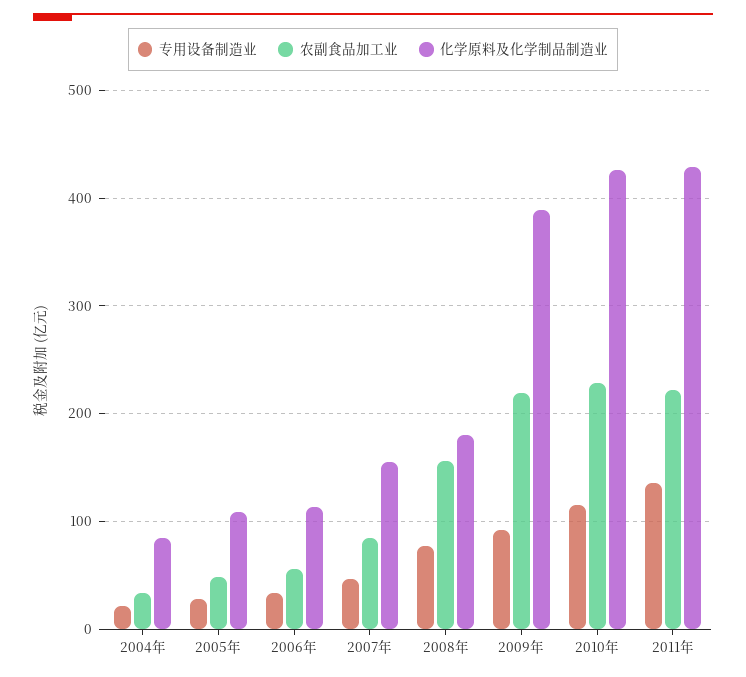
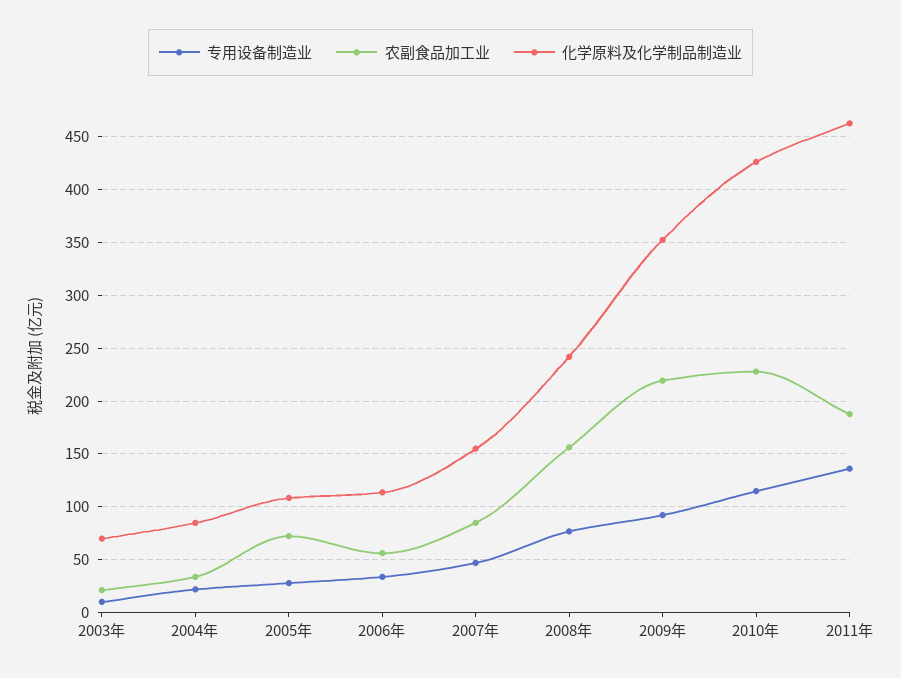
农副食品加工业, 2005年: 50 -> 70
化学原料及化学制品制造业, 2008年: 180 -> 240
化学原料及化学制品制造业, 2009年: 390 -> 350
农副食品加工业, 2011年: 220 -> 190
化学原料及化学制品制造业, 2011年: 430 -> 460
专用设备制造业, 2003年: none -> 10
农副食品加工业, 2003年: none -> 20
化学原料及化学制品制造业, 2003年: none -> 70

